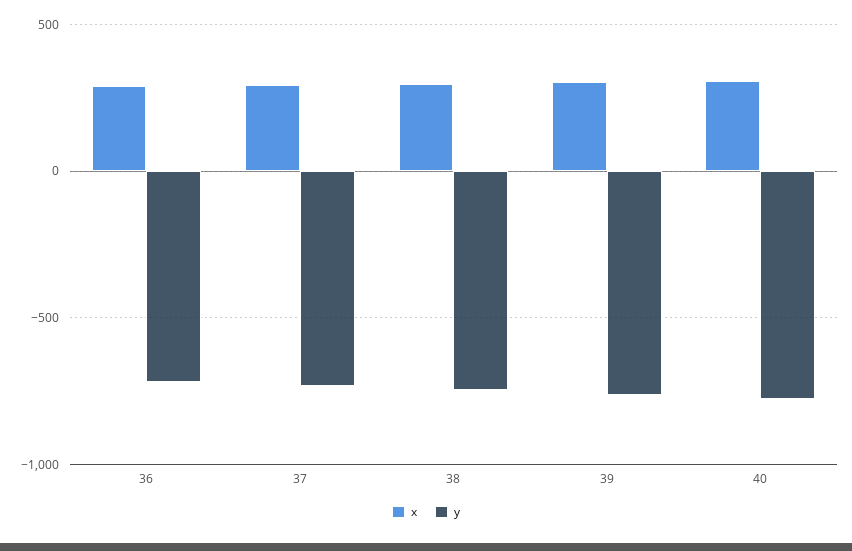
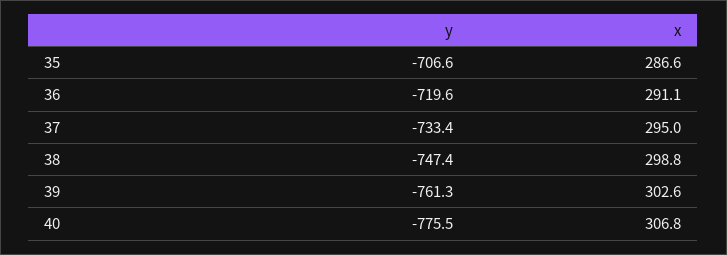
y, 35: none -> -706.6
x, 35: none -> 286.6

